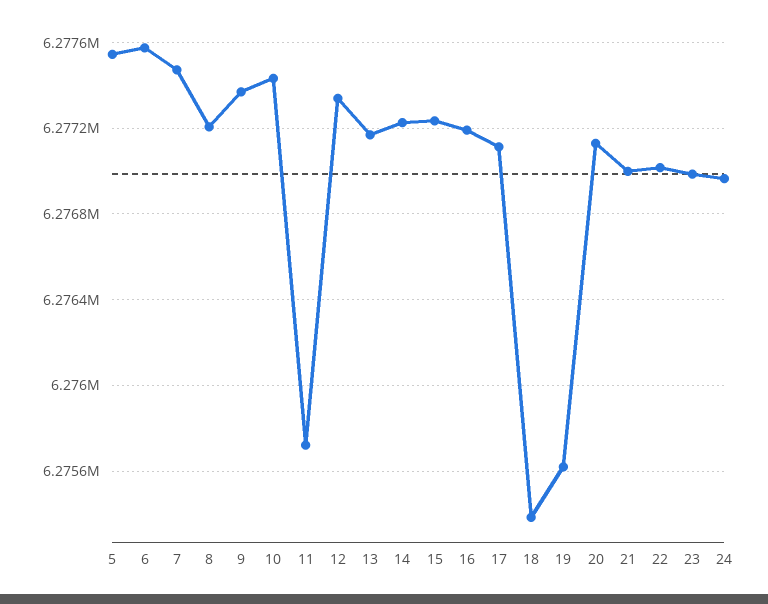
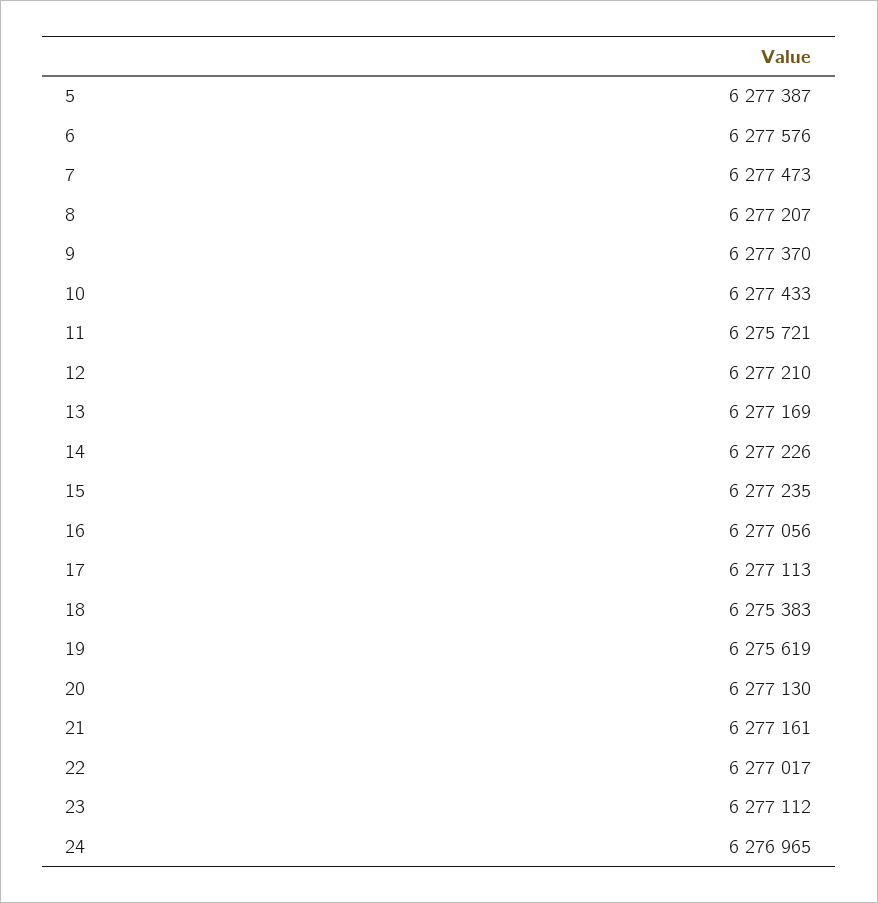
5: 6277550 -> 6277387
12: 6277350 -> 6277210
16: 6277200 -> 6277056
21: 6277000 -> 6277161
23: 6277000 -> 6277112

